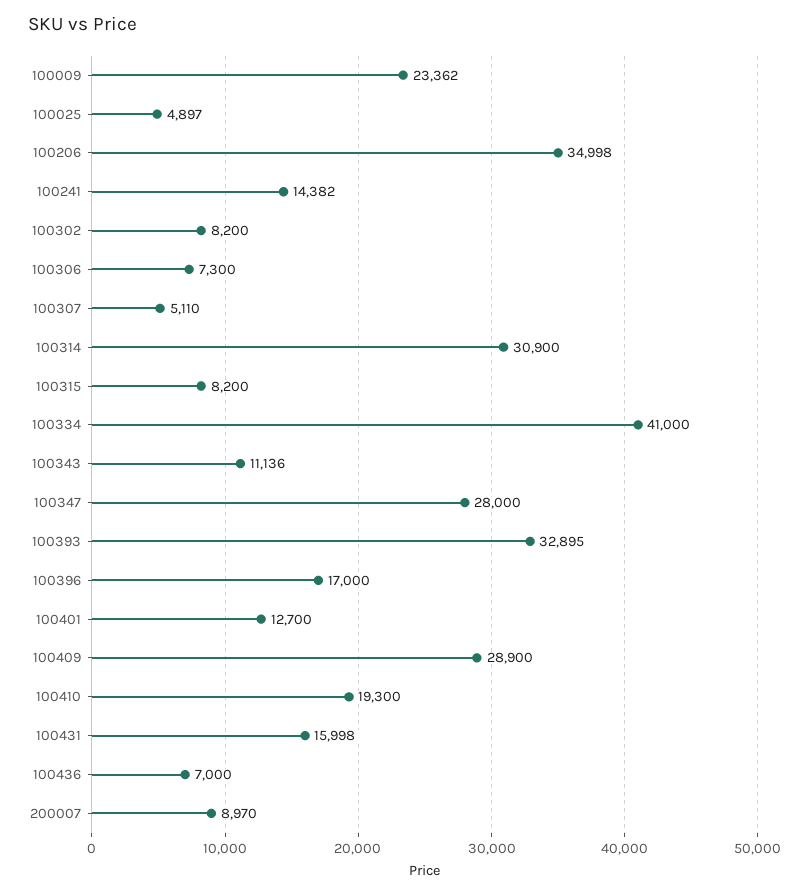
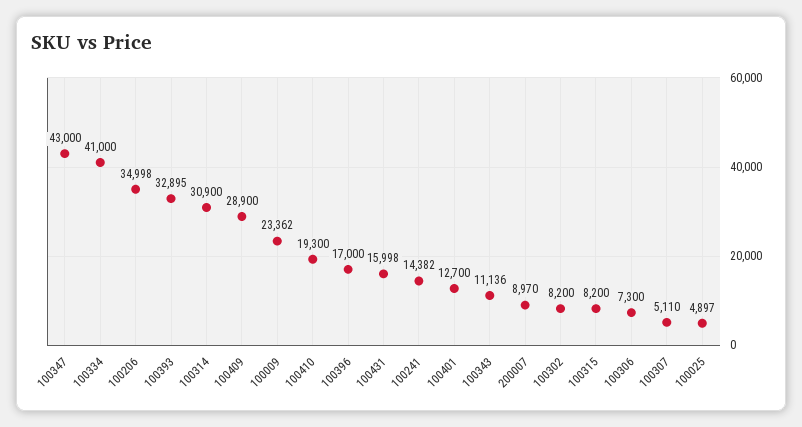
100347: 28000 -> 43000
100436: 7000 -> none

